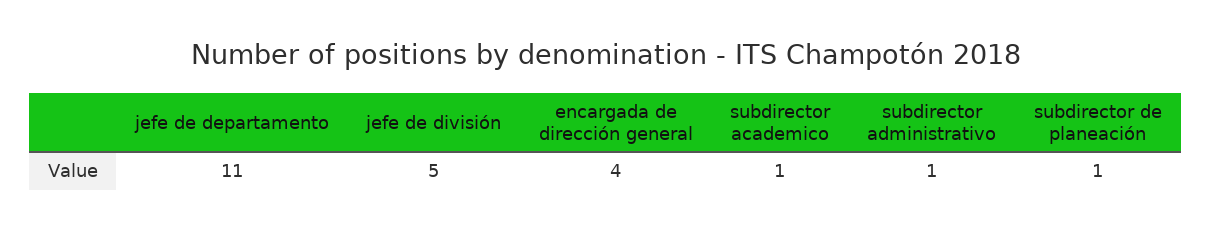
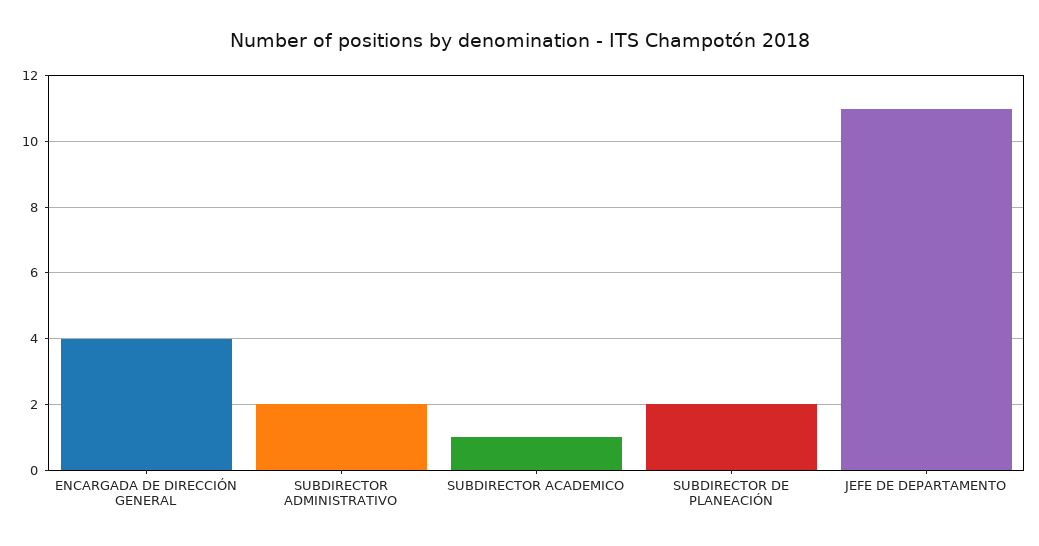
jefe de división: 5 -> none
subdirector administrativo: 1 -> 2
subdirector de planeación: 1 -> 2

